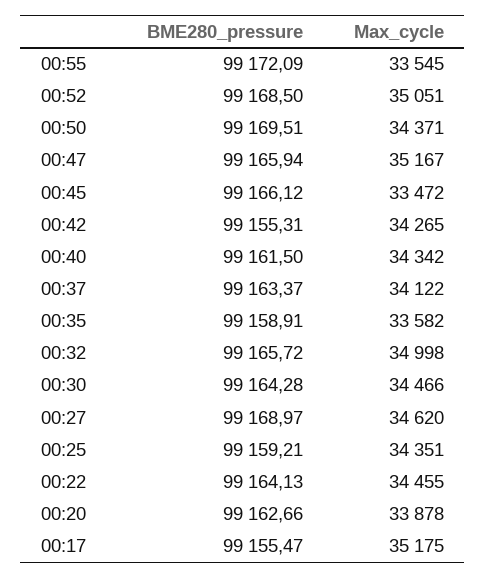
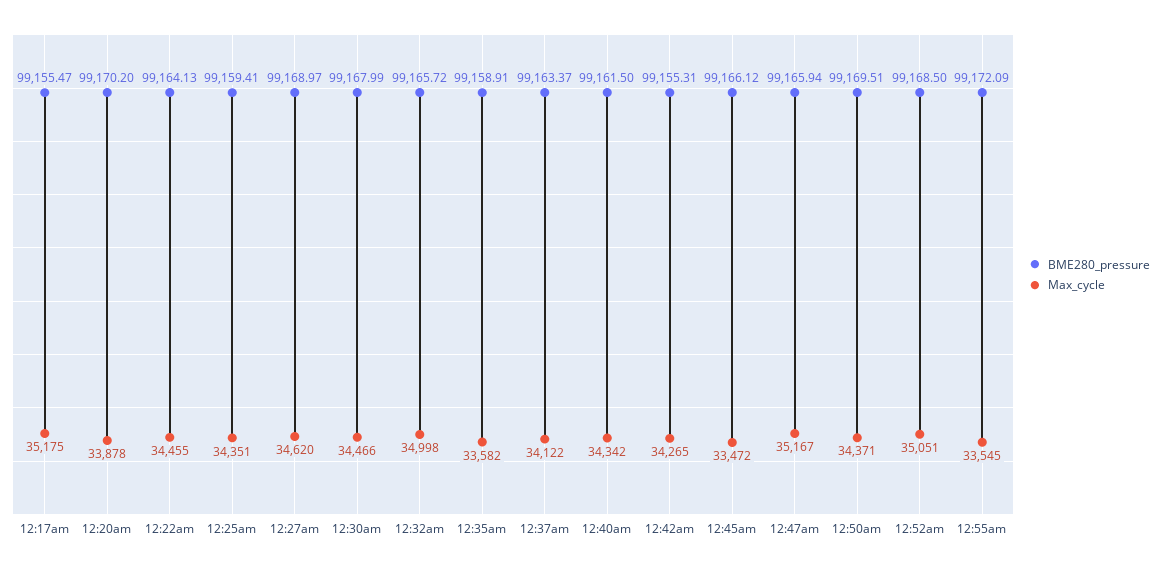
BME280_pressure, 00:30: 99164.28 -> 99167.99
BME280_pressure, 00:25: 99159.21 -> 99159.41
BME280_pressure, 00:20: 99162.66 -> 99170.2

